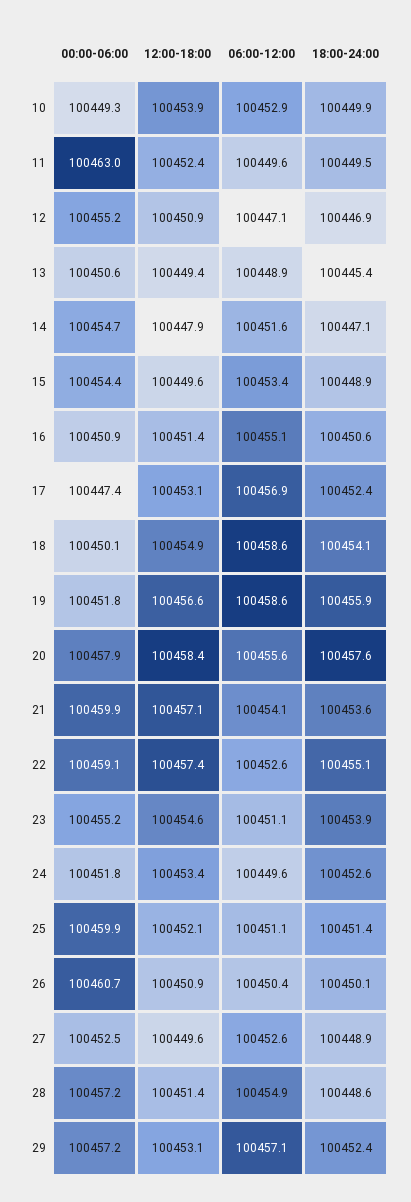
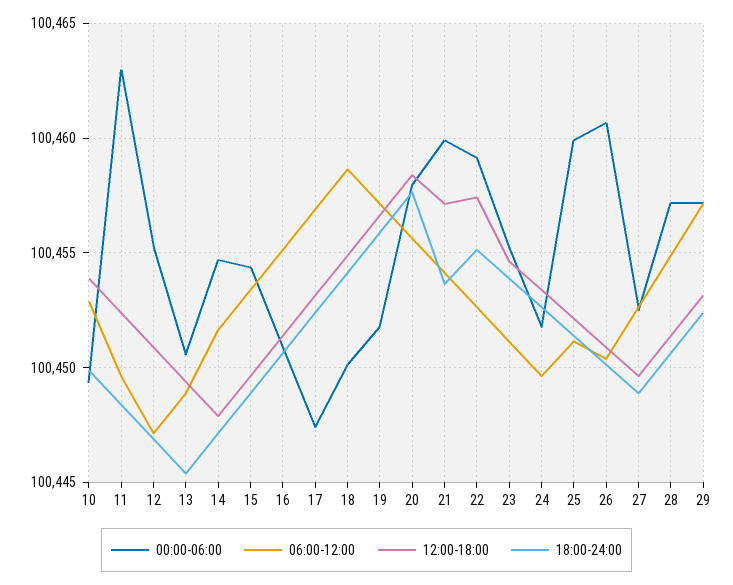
18:00-24:00, 11: 100449.5 -> 100448.5
06:00-12:00, 19: 100458.6 -> 100457
18:00-24:00, 28: 100448.6 -> 100450.5

